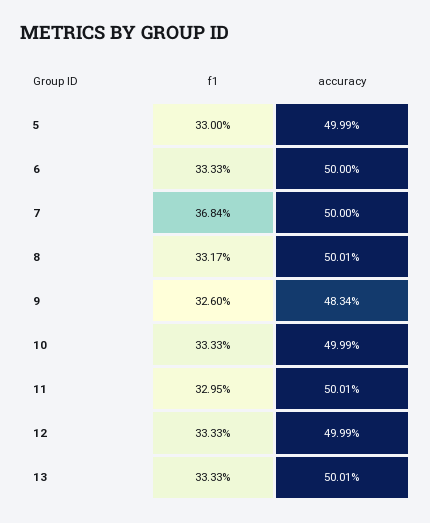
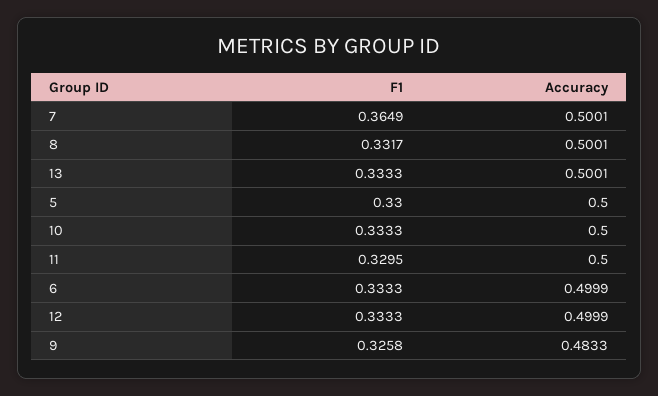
accuracy, 5: 0.4999 -> 0.5
accuracy, 6: 0.5 -> 0.4999
f1, 7: 0.3684 -> 0.3649
accuracy, 7: 0.5 -> 0.5001
f1, 9: 0.326 -> 0.3258
accuracy, 9: 0.4834 -> 0.4833
accuracy, 10: 0.4999 -> 0.5
accuracy, 11: 0.5001 -> 0.5

